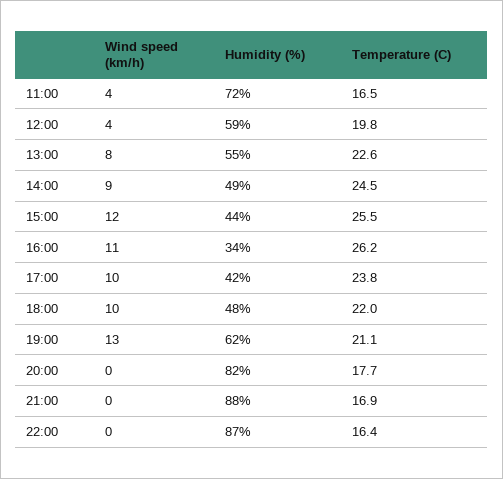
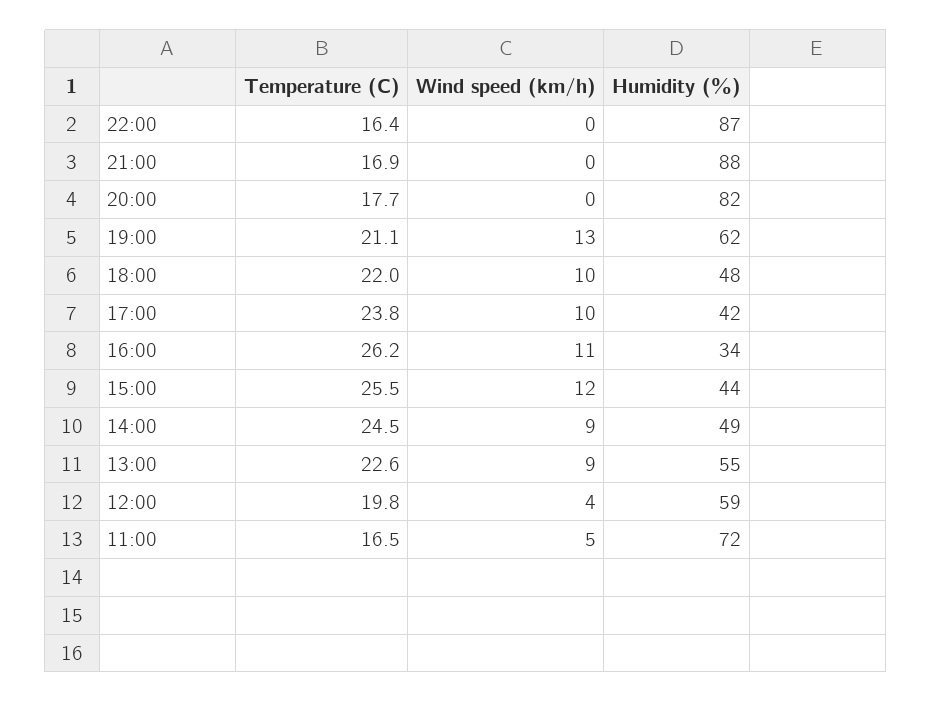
Wind speed (km/h), 11:00: 4 -> 5
Wind speed (km/h), 13:00: 8 -> 9

